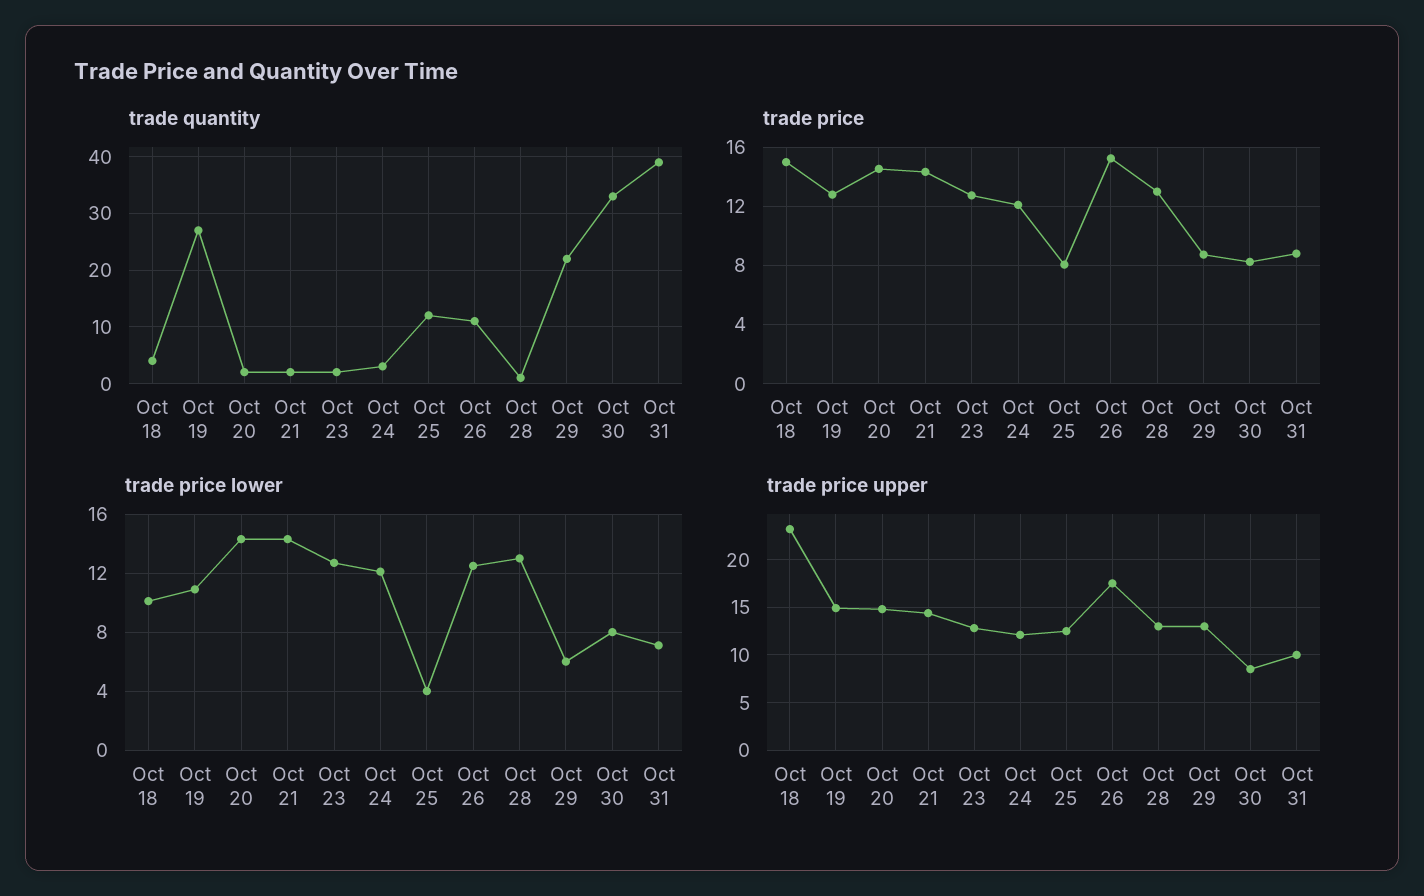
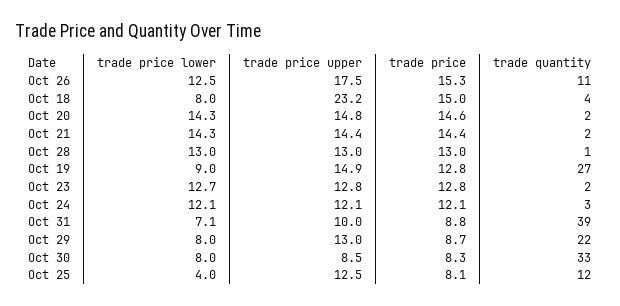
trade price lower, Oct 18: 10 -> 8
trade price lower, Oct 19: 11 -> 9
trade price lower, Oct 29: 6 -> 8

